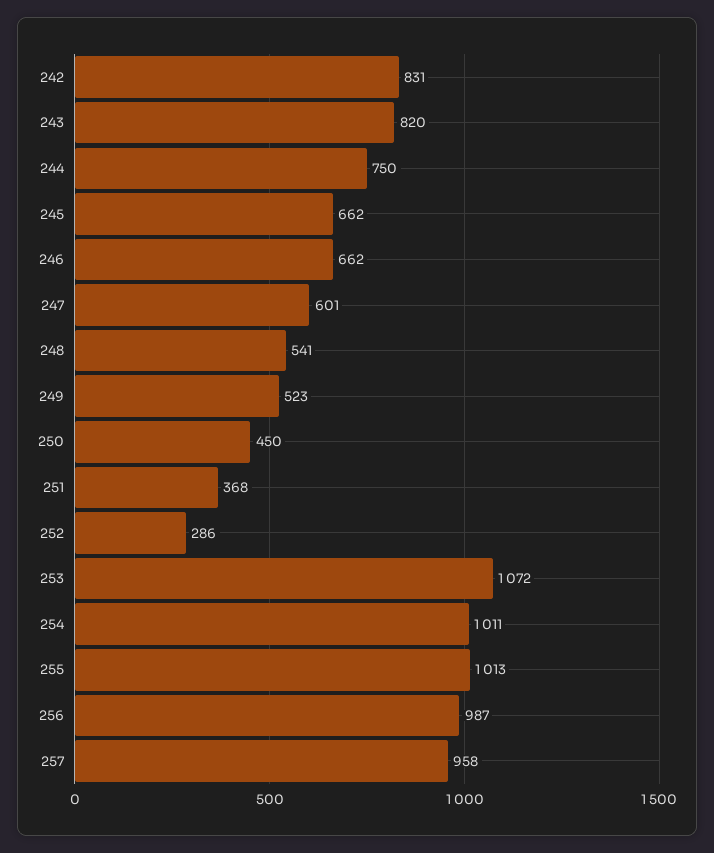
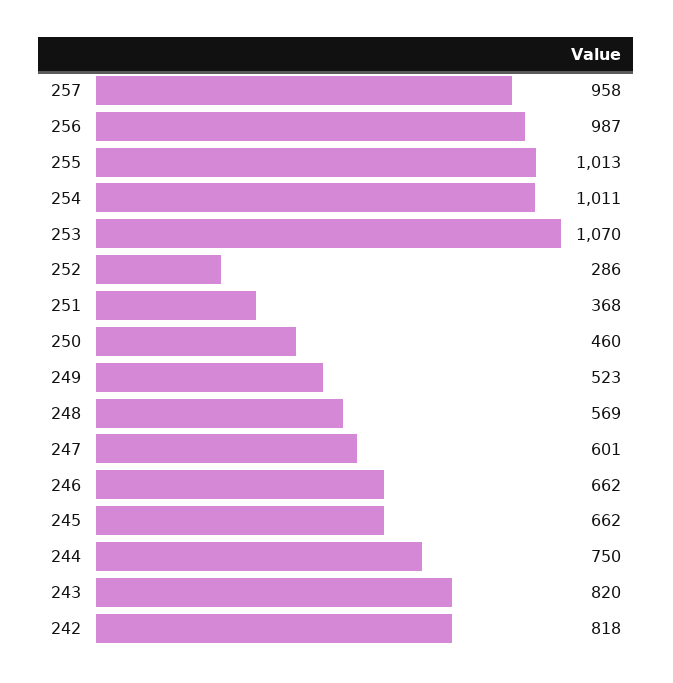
242: 831 -> 818
248: 541 -> 569
250: 450 -> 460
253: 1072 -> 1070

